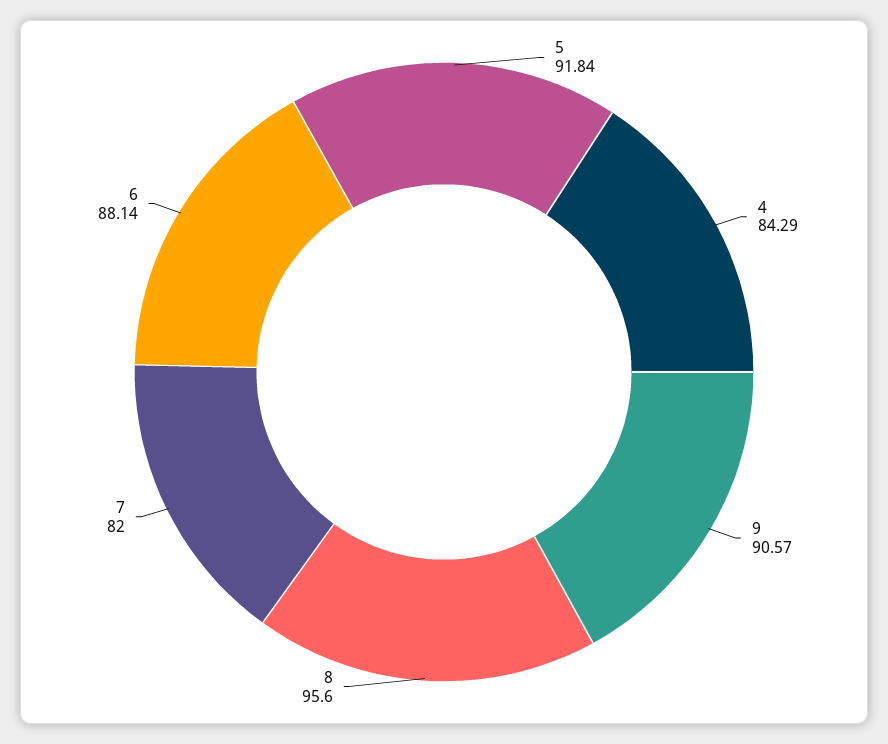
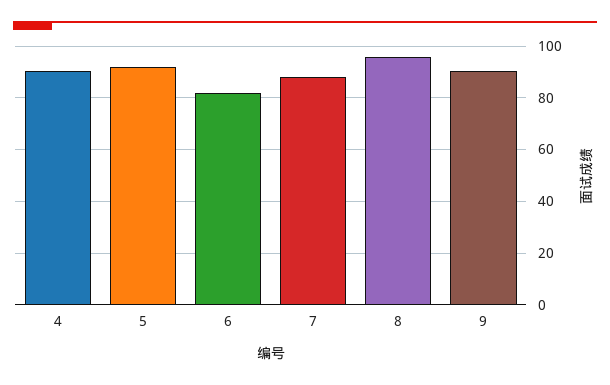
4: 84.29 -> 90
7: 82 -> 87.5
6: 88.14 -> 82.5

